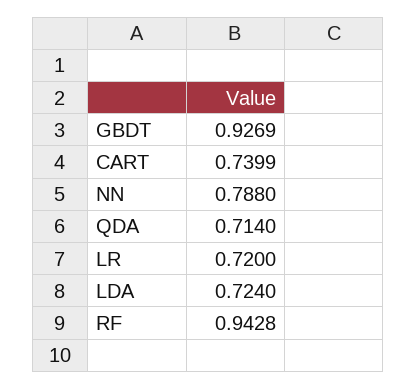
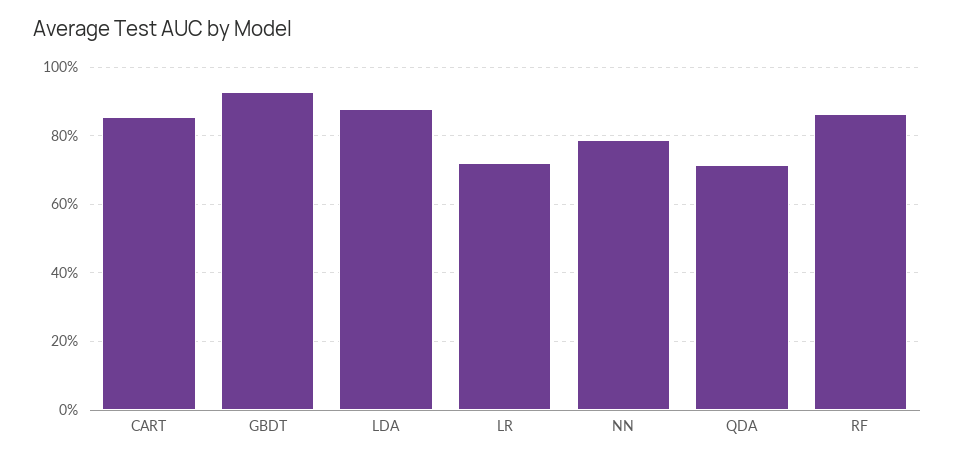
CART: 0.7399 -> 0.86
LDA: 0.724 -> 0.88
RF: 0.9428 -> 0.86

